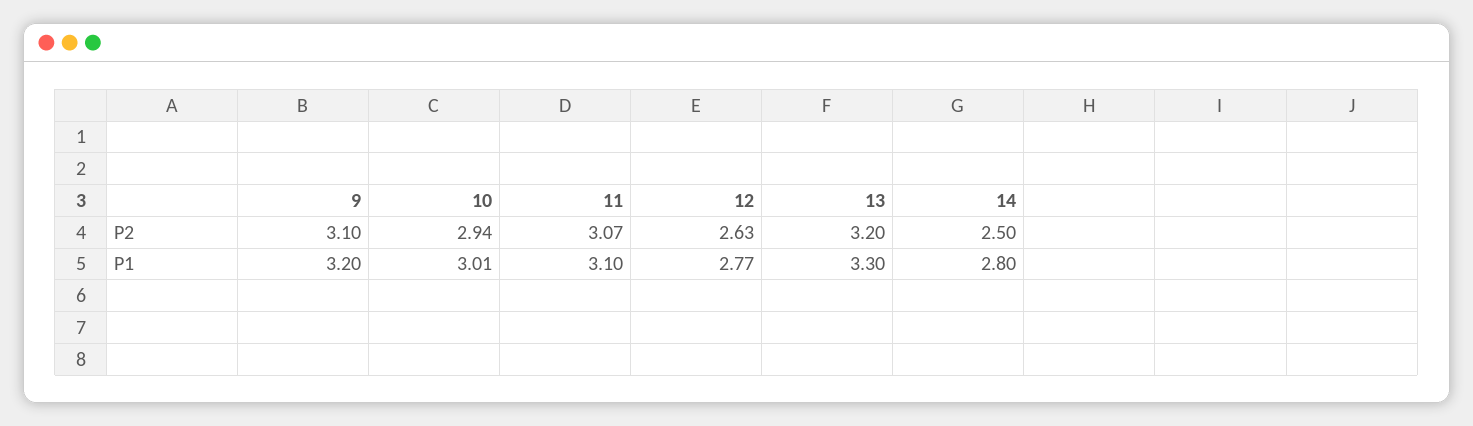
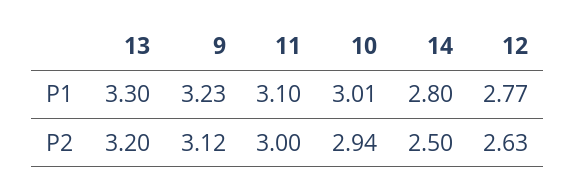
9, P2: 3.1 -> 3.12
11, P2: 3.07 -> 3
9, P1: 3.2 -> 3.23

